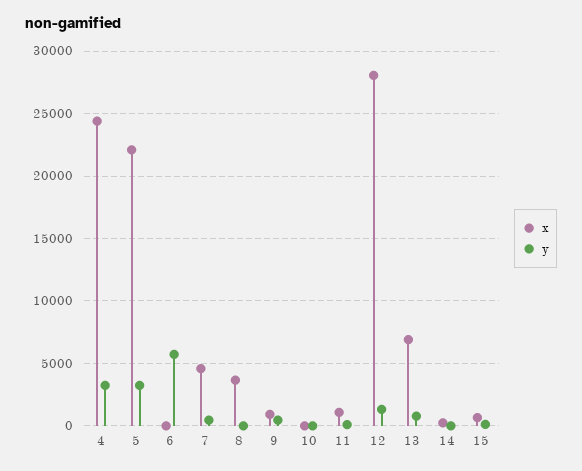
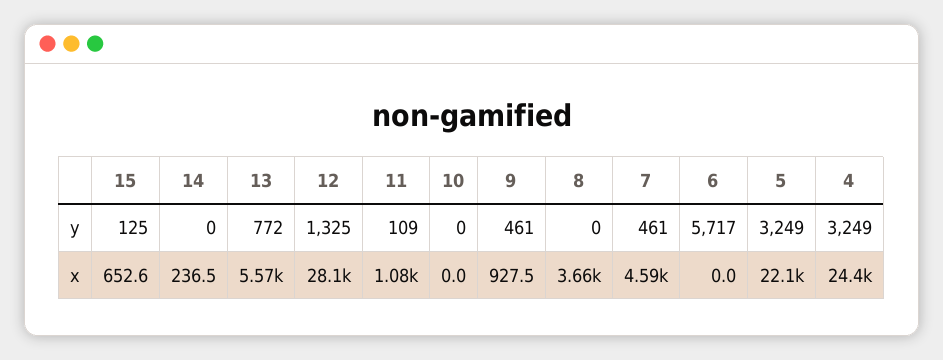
x, 13: 7000 -> 5570

